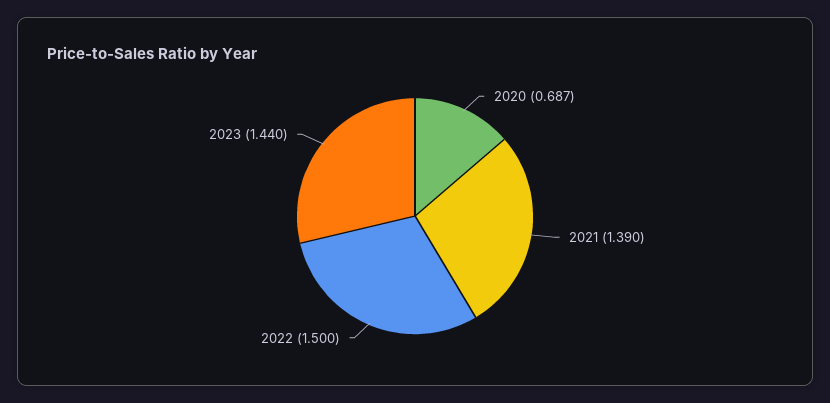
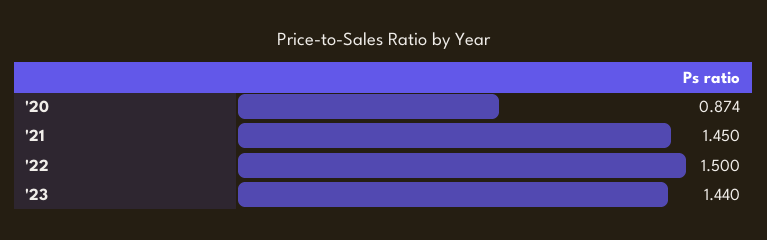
2020: 0.687 -> 0.874
2021: 1.39 -> 1.45

